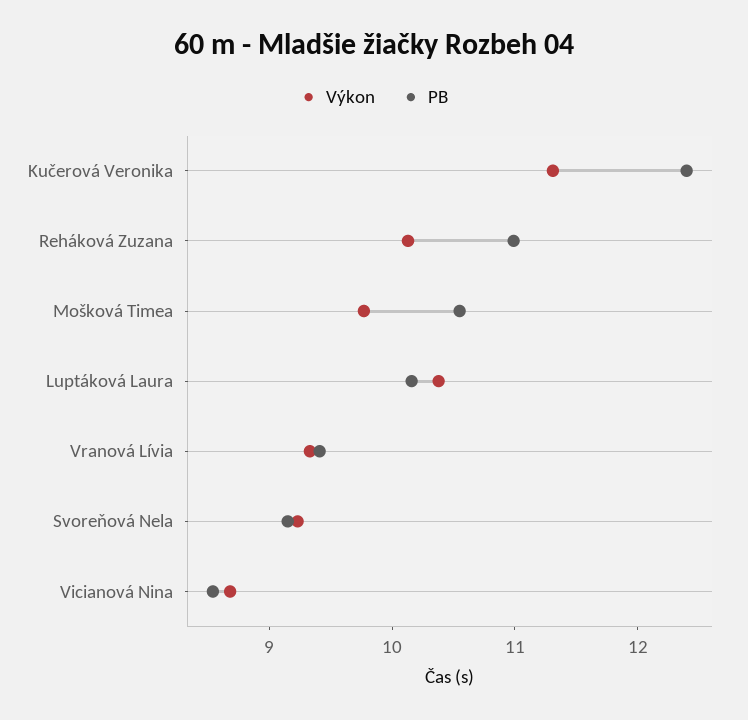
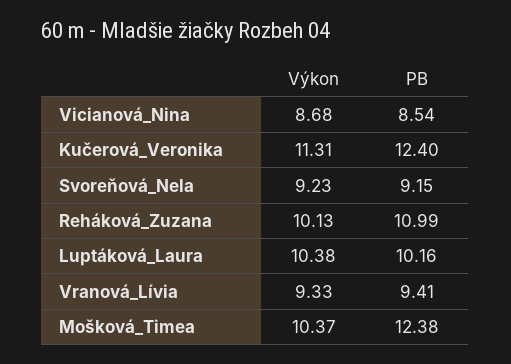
Výkon, Mošková Timea: 9.8 -> 10.37
PB, Mošková Timea: 10.6 -> 12.38

